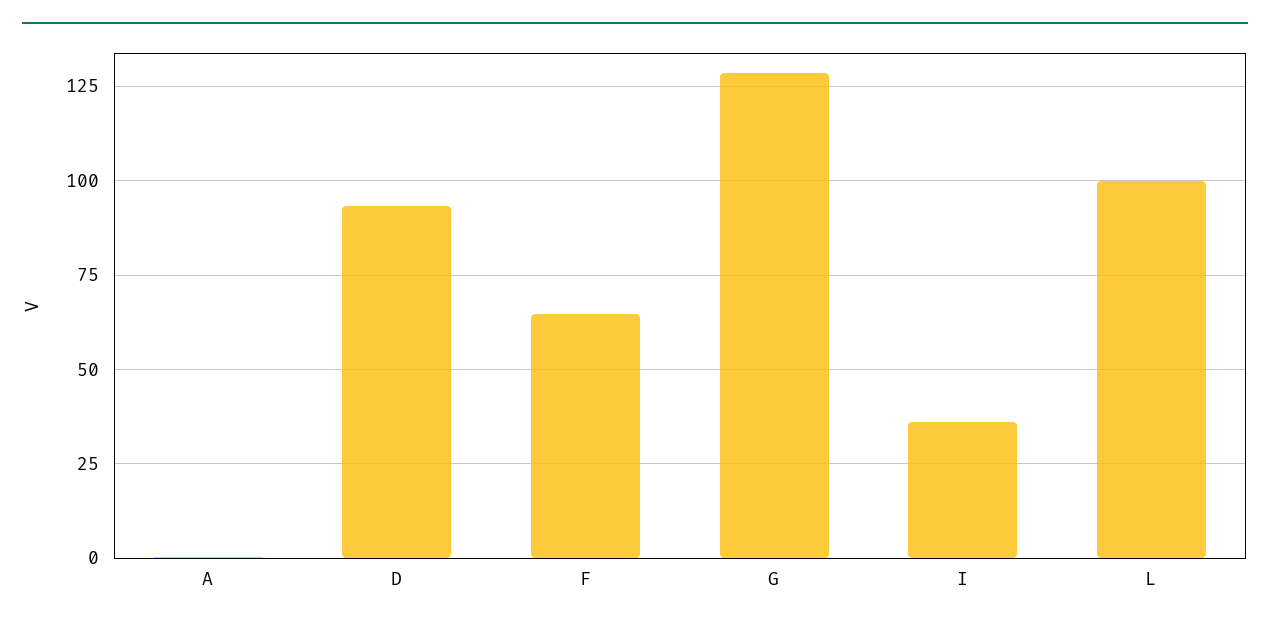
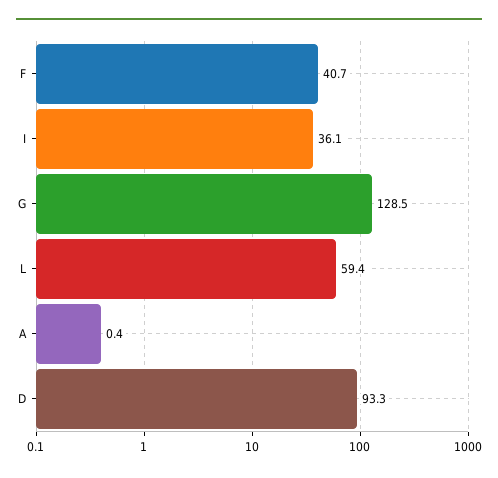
F: 65 -> 40.7
L: 100 -> 59.4

